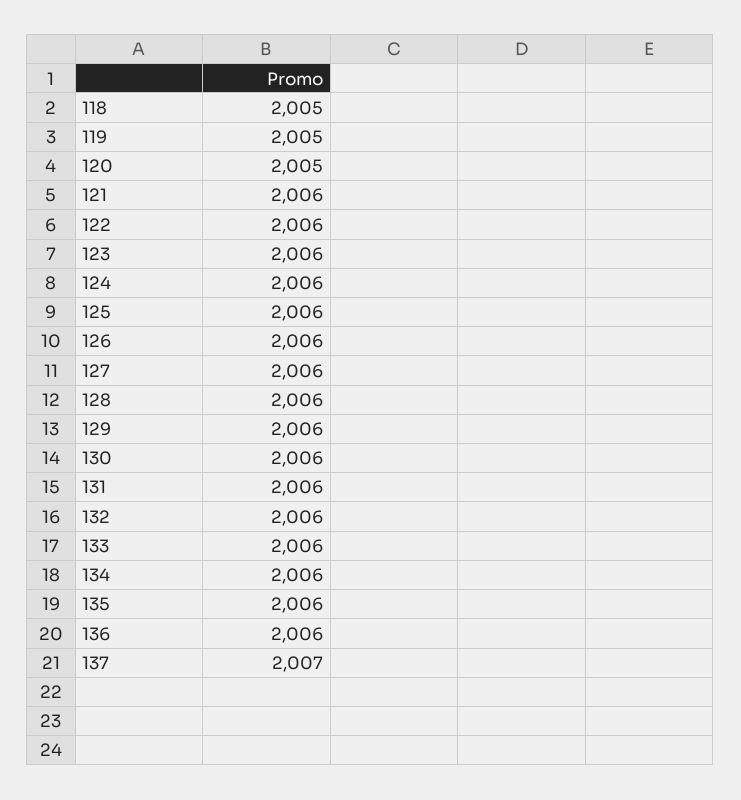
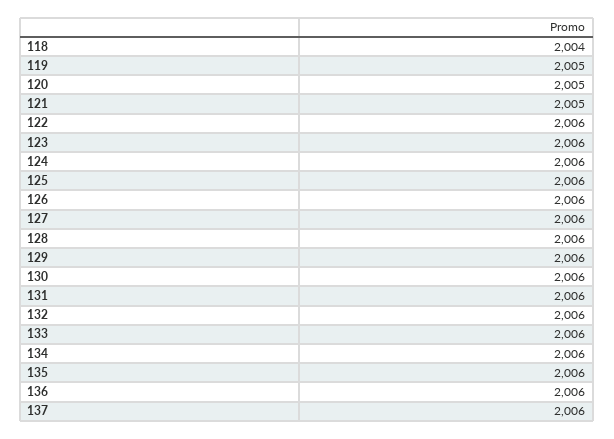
118: 2005 -> 2004
121: 2006 -> 2005
137: 2007 -> 2006

